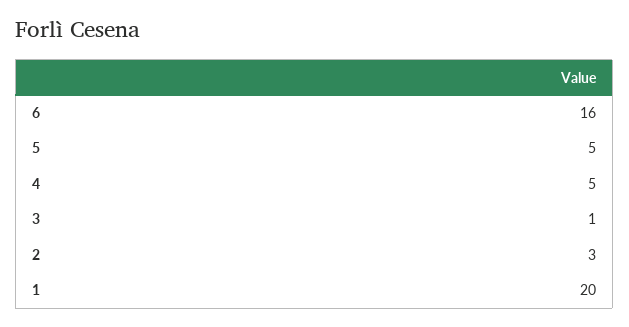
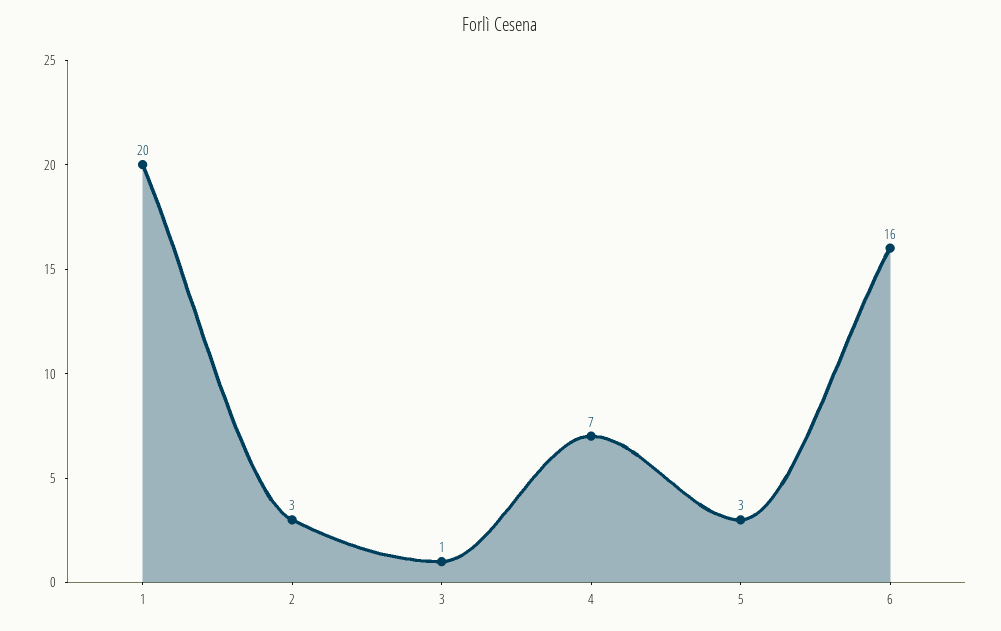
5: 5 -> 3
4: 5 -> 7

